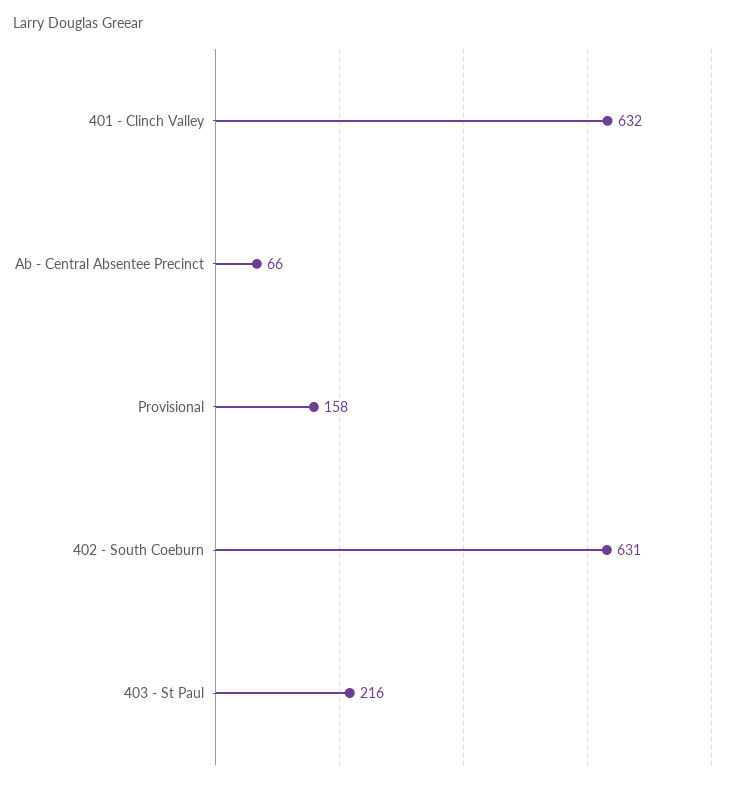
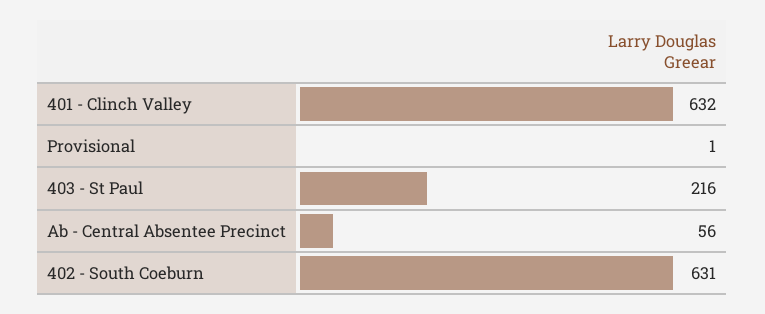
Ab - Central Absentee Precinct: 66 -> 56
Provisional: 158 -> 1

